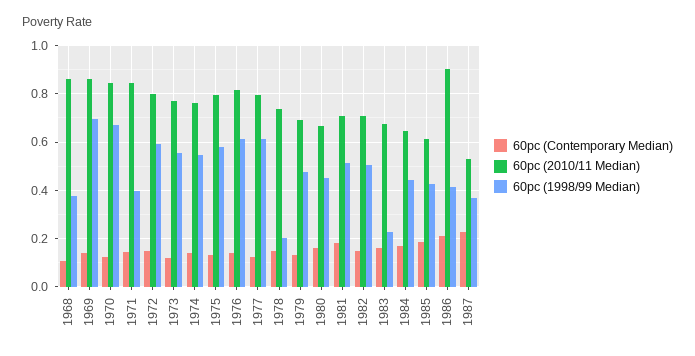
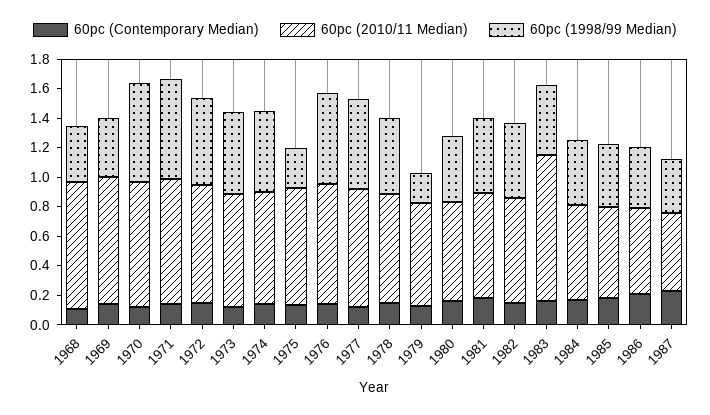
60pc (1998/99 Median), 1969: 0.7 -> 0.4
60pc (1998/99 Median), 1971: 0.4 -> 0.7
60pc (1998/99 Median), 1975: 0.575 -> 0.3
60pc (1998/99 Median), 1978: 0.2 -> 0.5
60pc (1998/99 Median), 1979: 0.475 -> 0.2
60pc (2010/11 Median), 1983: 0.675 -> 1
60pc (1998/99 Median), 1983: 0.225 -> 0.5
60pc (2010/11 Median), 1986: 0.9 -> 0.6

